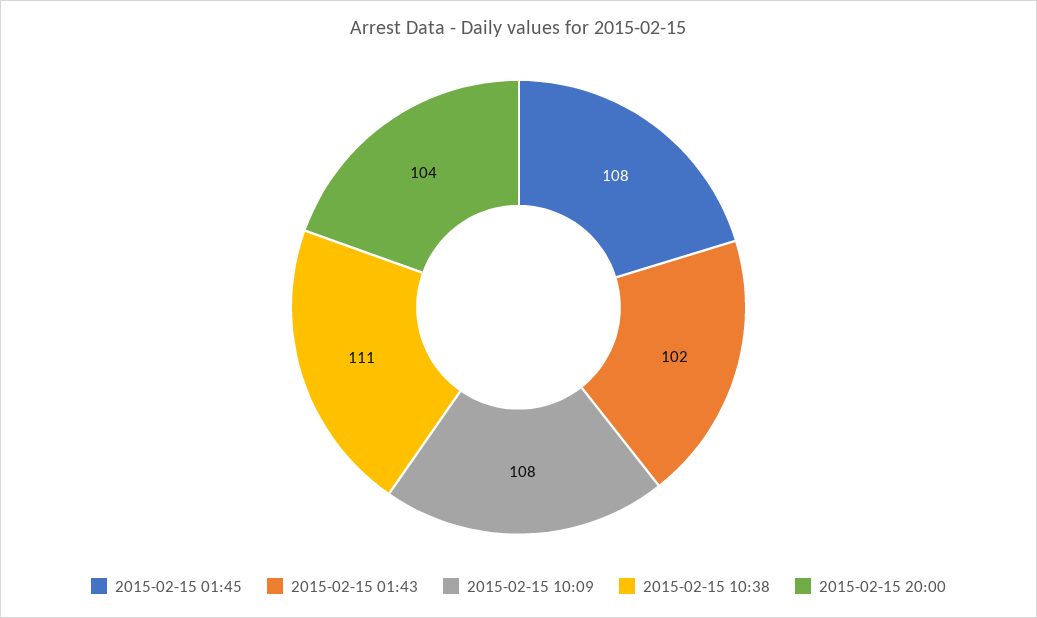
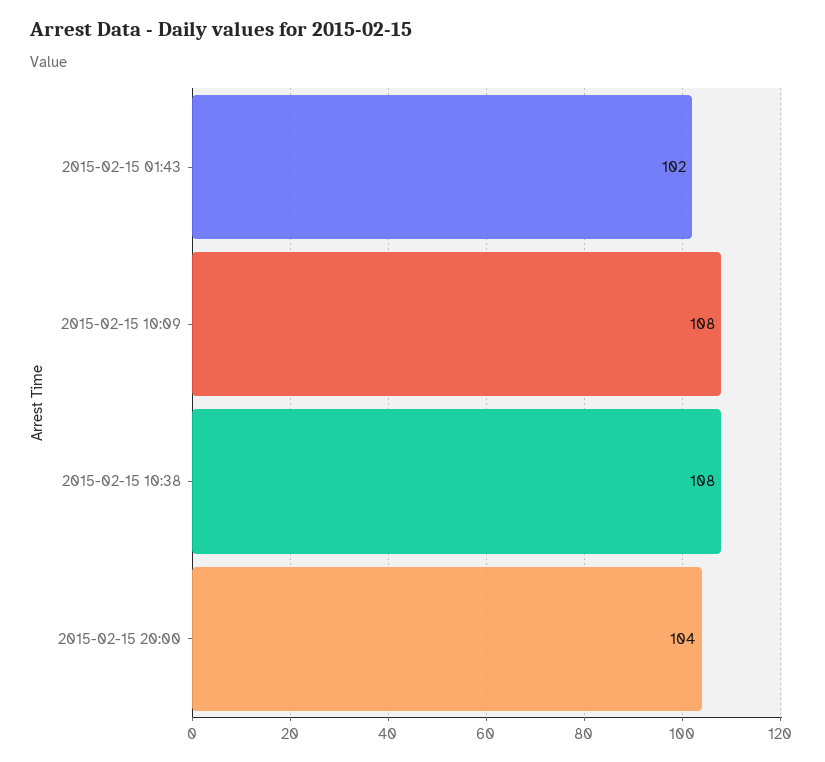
2015-02-15 01:45: 108 -> none
2015-02-15 10:38: 111 -> 108

